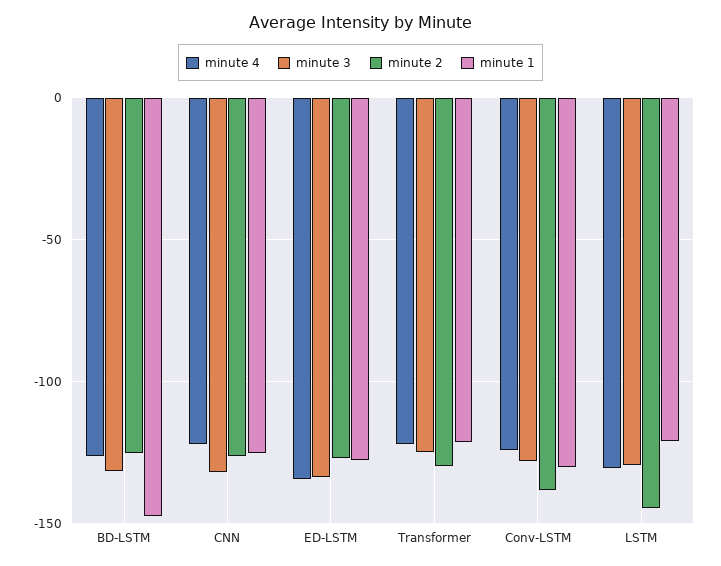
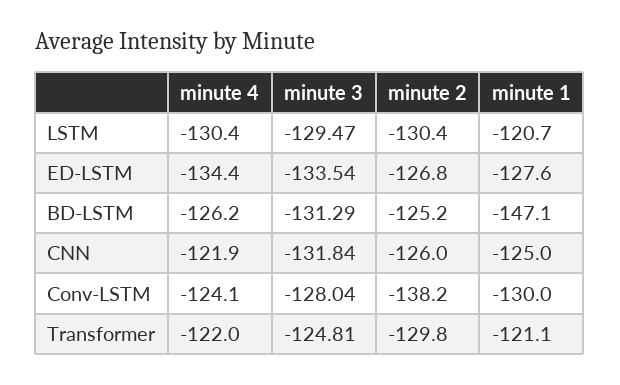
minute 2, LSTM: -145 -> -130.4

